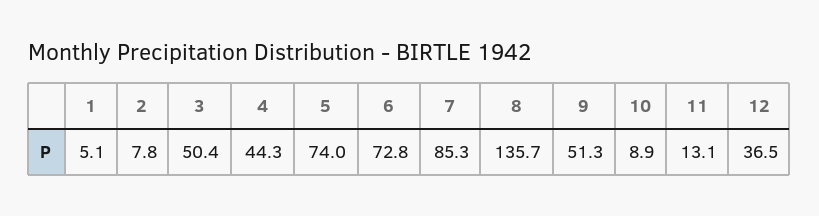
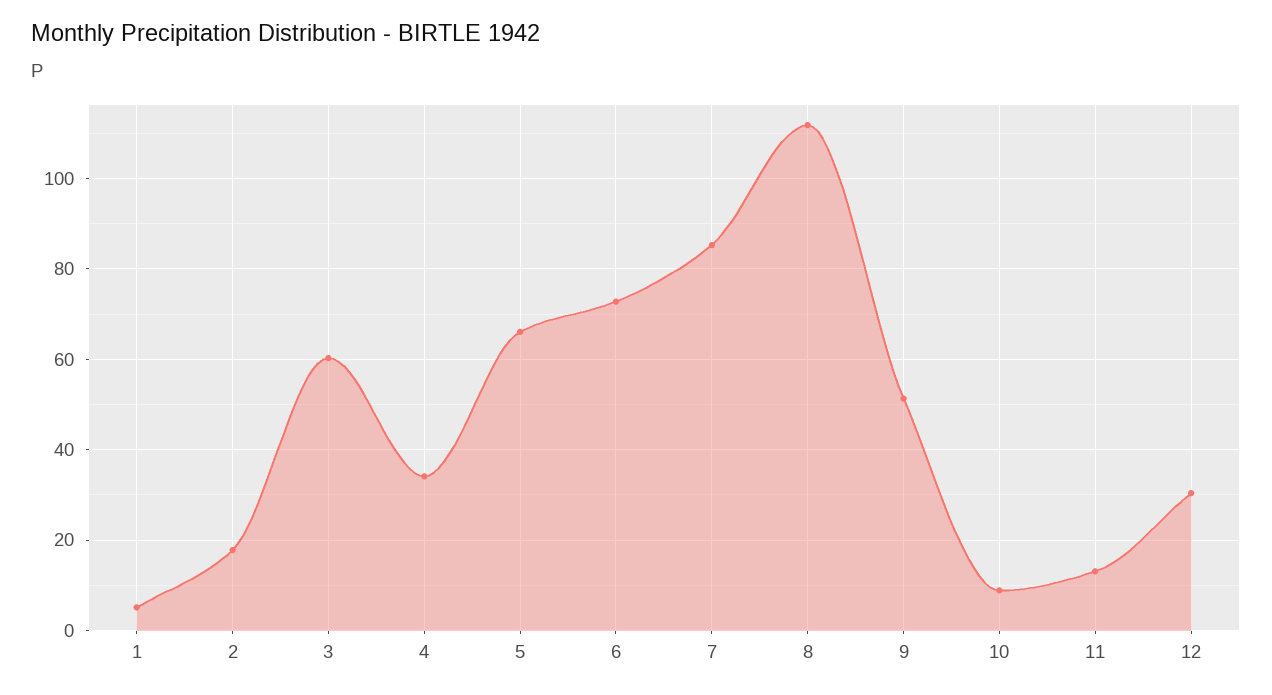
2: 7.8 -> 18
3: 50.4 -> 60
4: 44.3 -> 34
5: 74 -> 66
8: 135.7 -> 112
12: 36.5 -> 30

